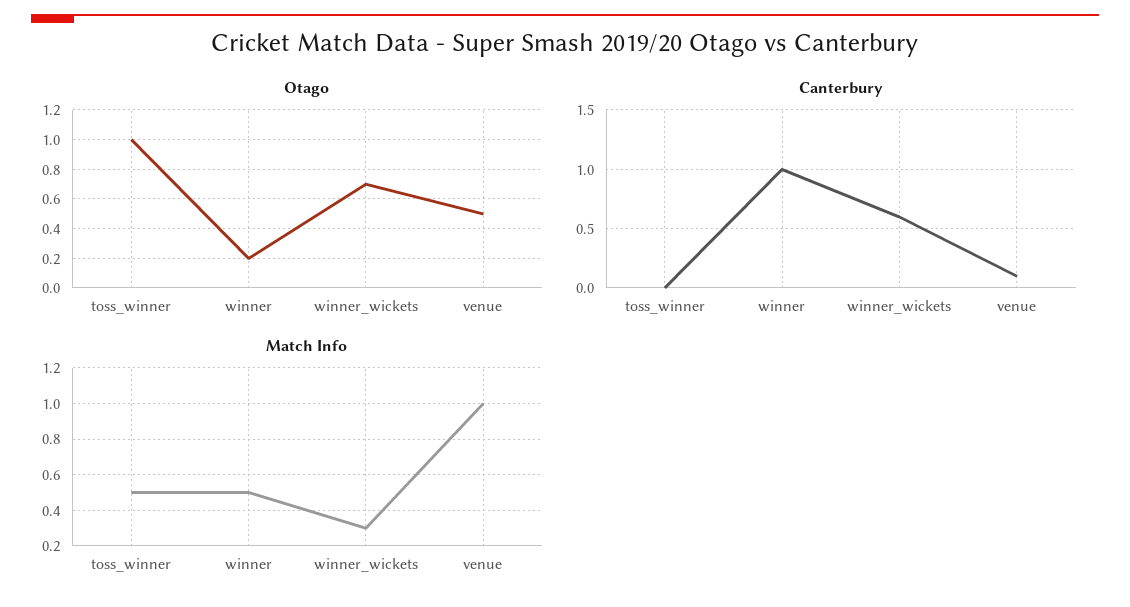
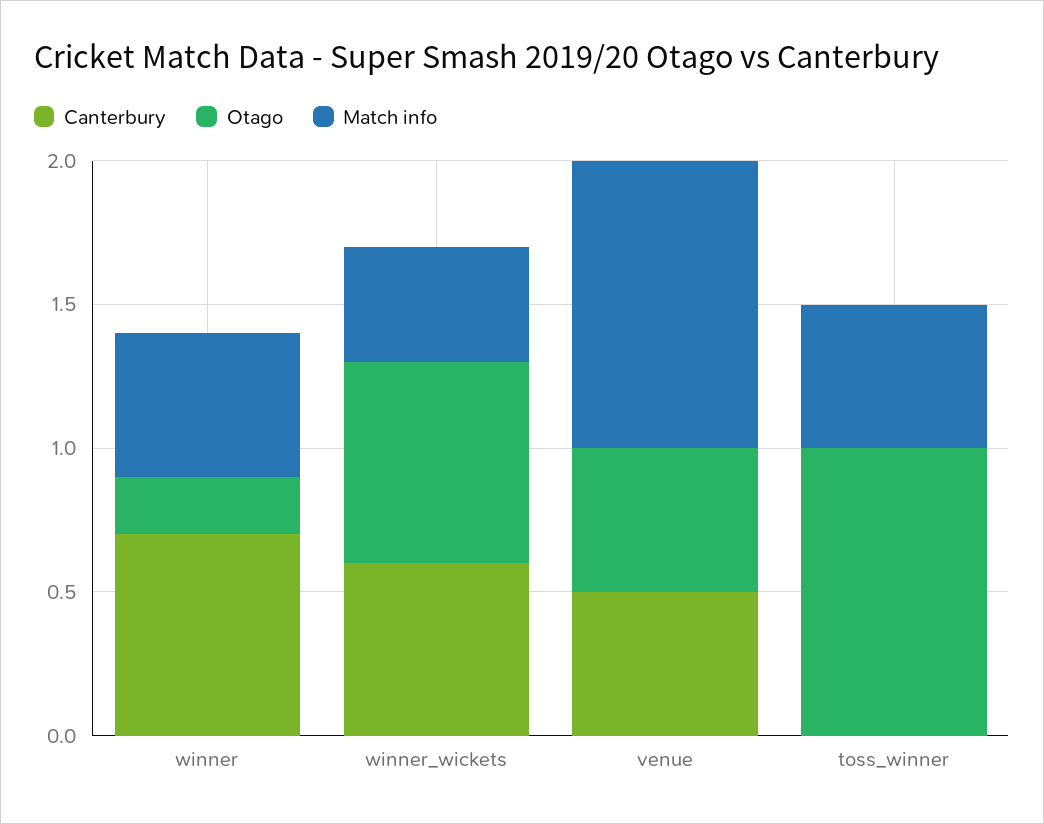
Canterbury, winner: 1 -> 0.7
Canterbury, venue: 0.1 -> 0.5
Match Info, winner_wickets: 0.3 -> 0.4

